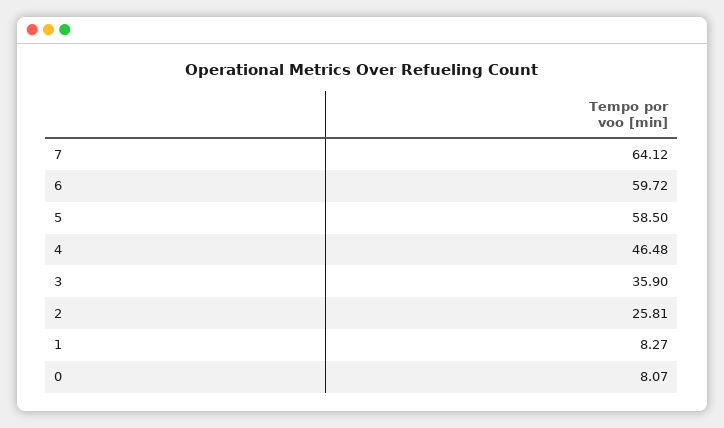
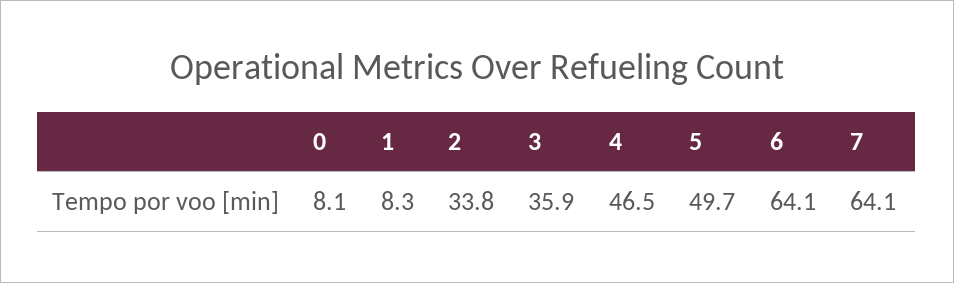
6: 59.72 -> 64.1
5: 58.5 -> 49.7
2: 25.81 -> 33.8

